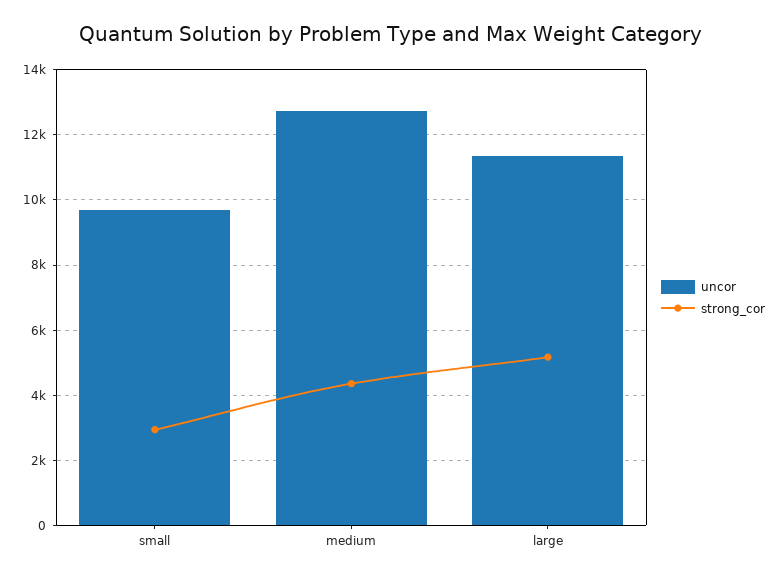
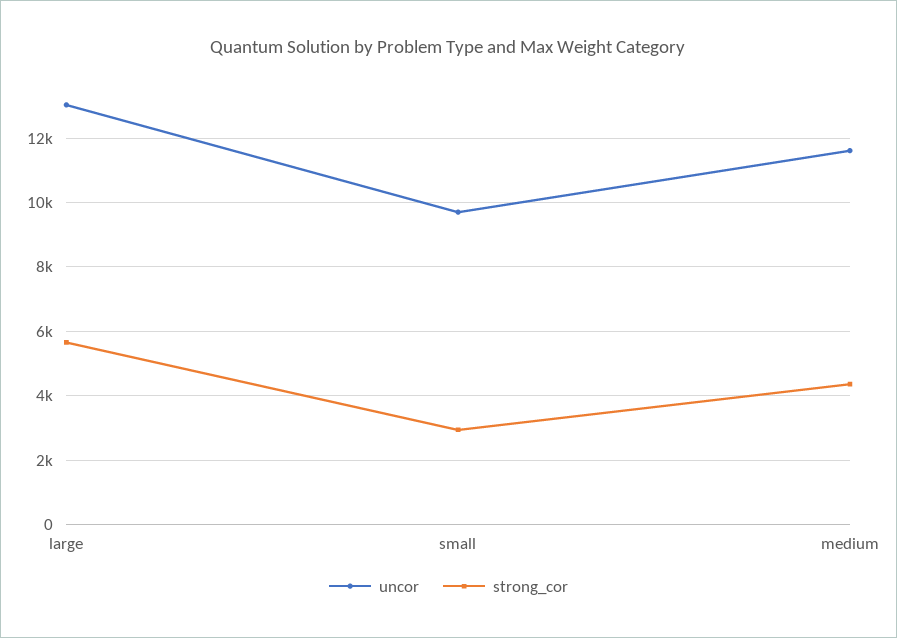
uncor, medium: 12800 -> 11600
uncor, large: 11400 -> 13000
strong_cor, large: 5200 -> 5600

